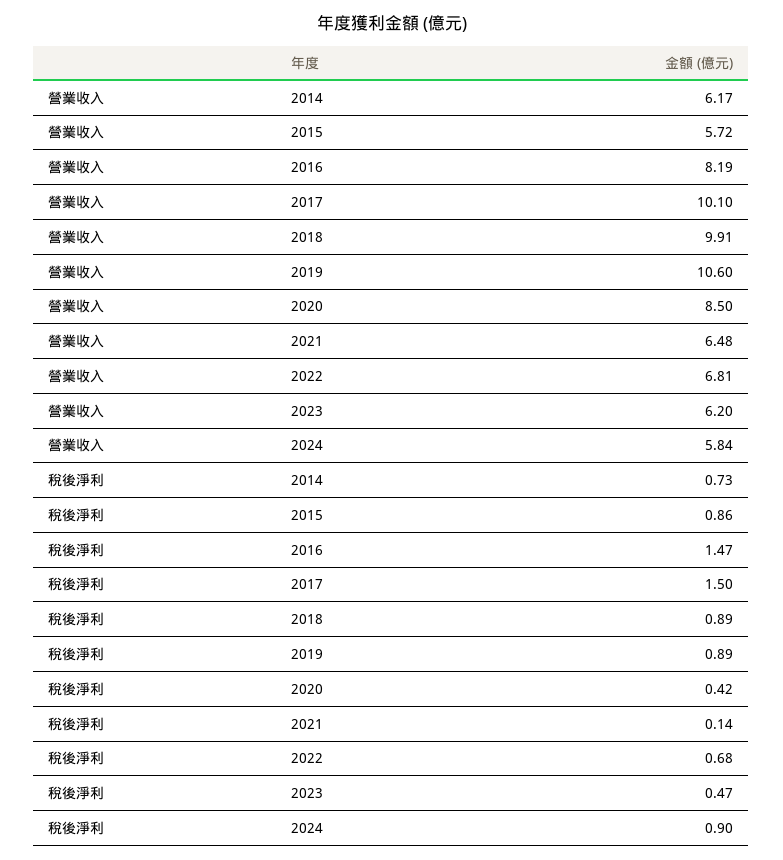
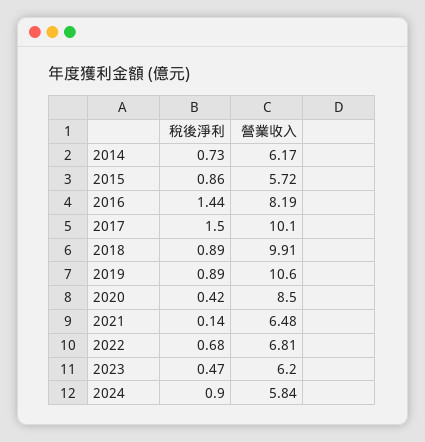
稅後淨利, 2016: 1.47 -> 1.44

